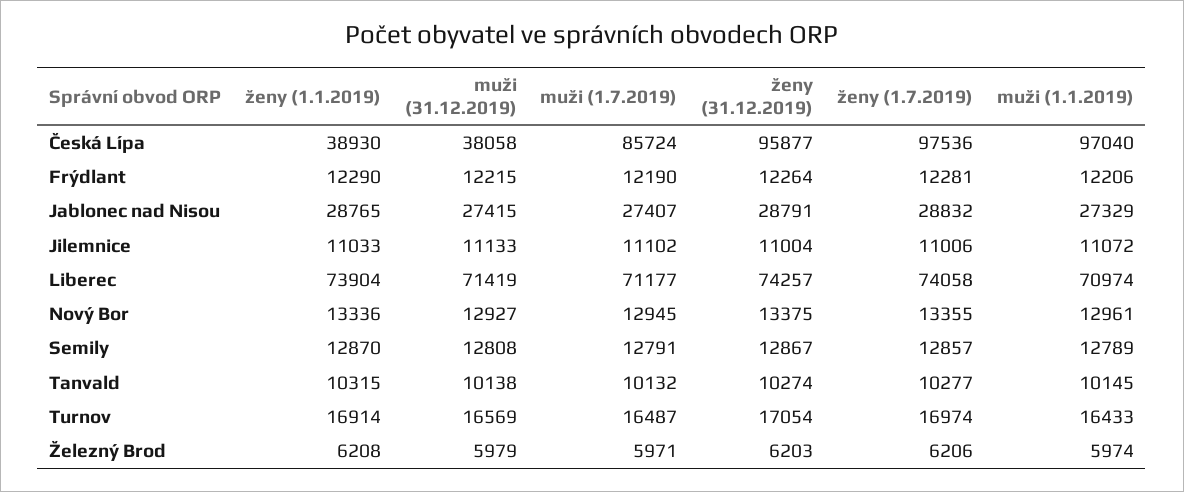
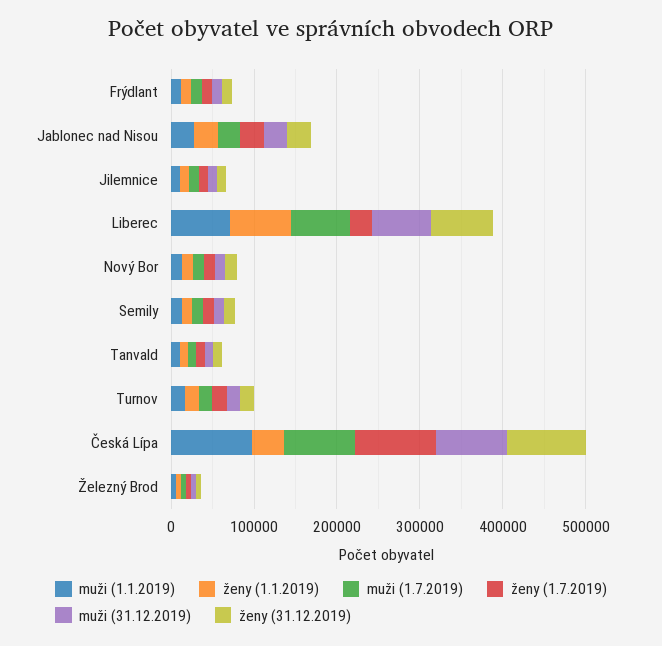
muži (31.12.2019), Česká Lípa: 38058 -> 80000
ženy (1.7.2019), Liberec: 74058 -> 20000

